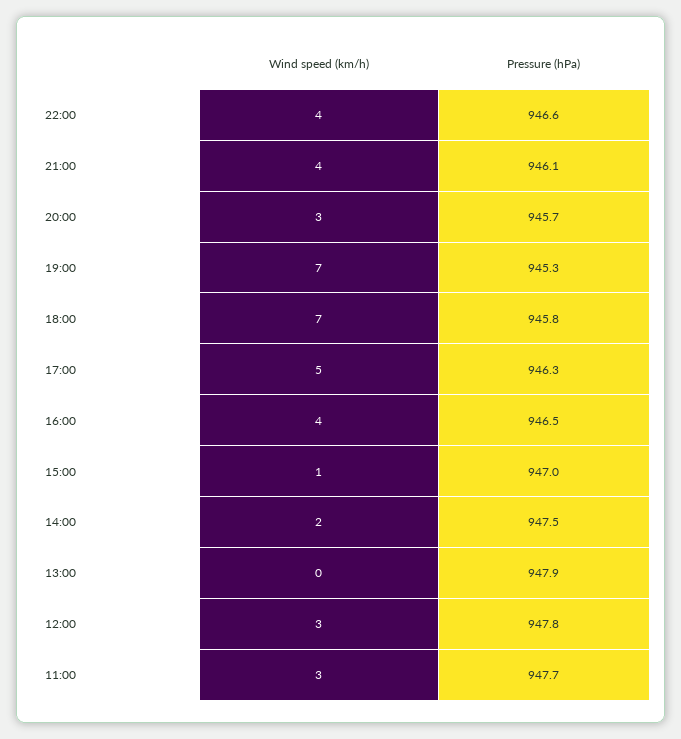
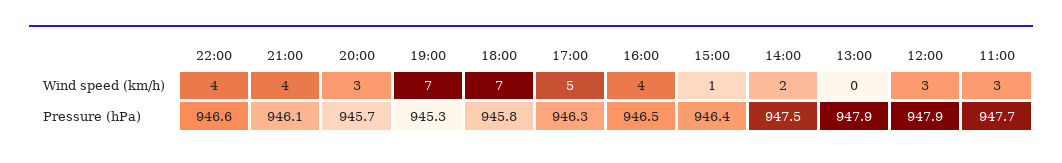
Pressure (hPa), 15:00: 947 -> 946.4
Pressure (hPa), 12:00: 947.8 -> 947.9

